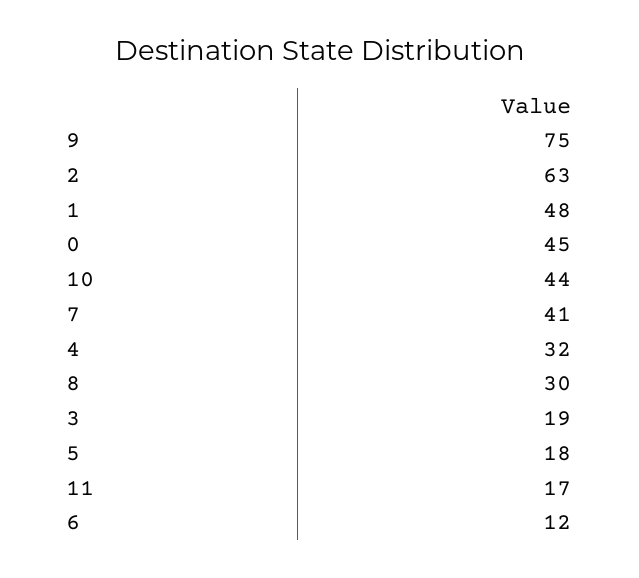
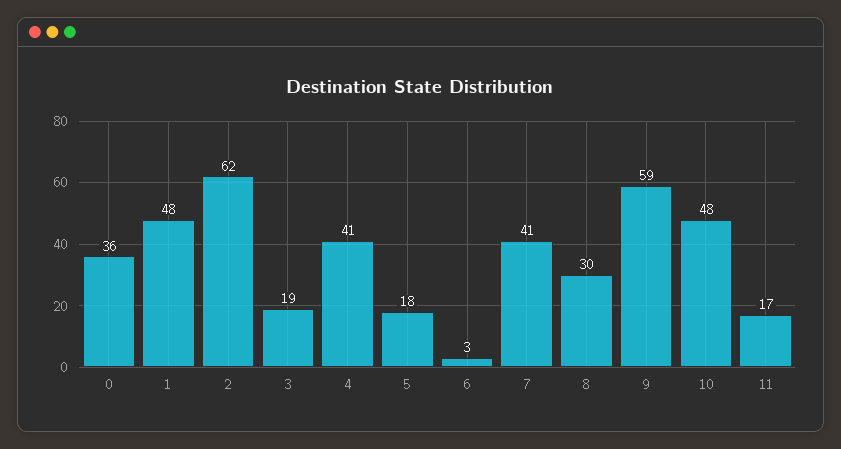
9: 75 -> 59
2: 63 -> 62
0: 45 -> 36
10: 44 -> 48
4: 32 -> 41
6: 12 -> 3

